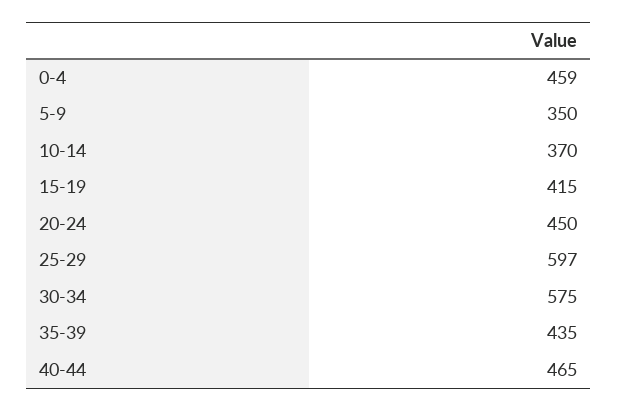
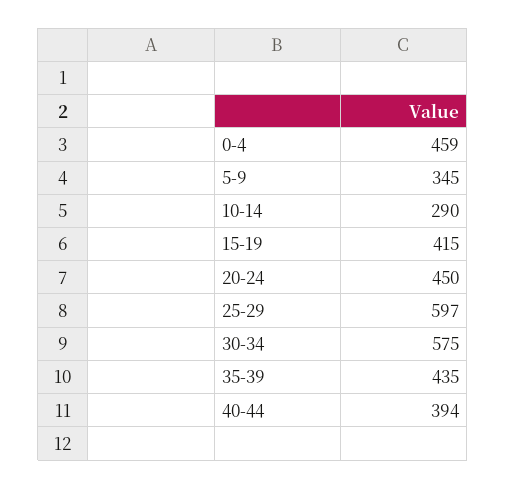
5-9: 350 -> 345
10-14: 370 -> 290
40-44: 465 -> 394

